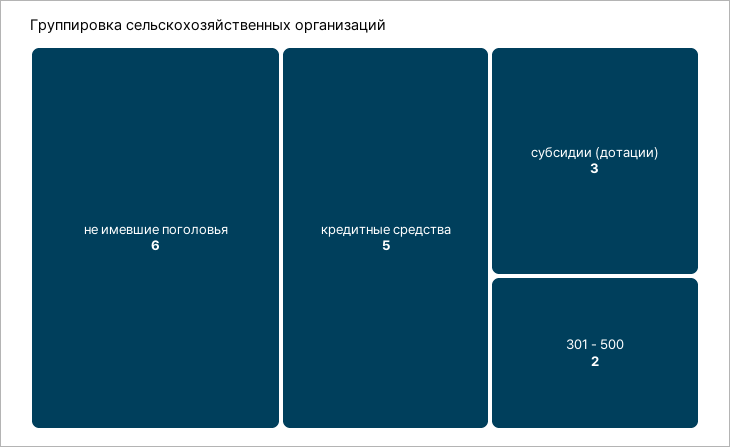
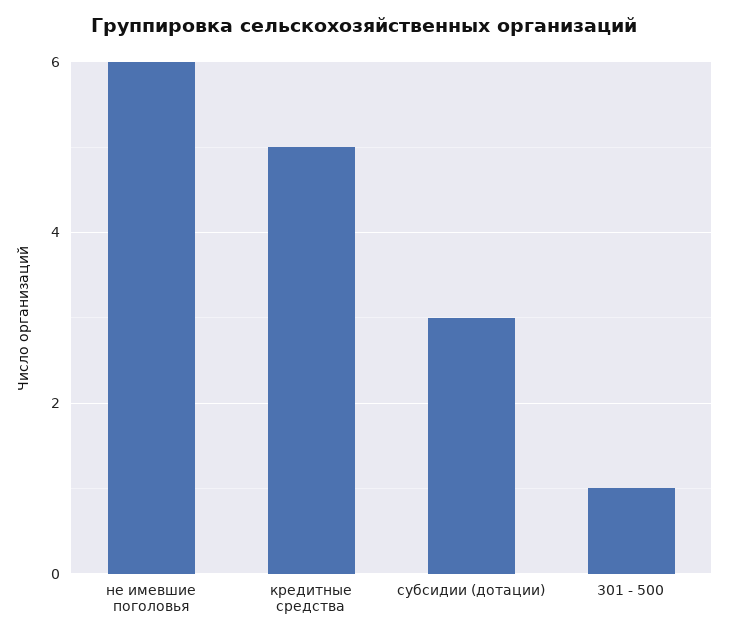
301 - 500: 2 -> 1

